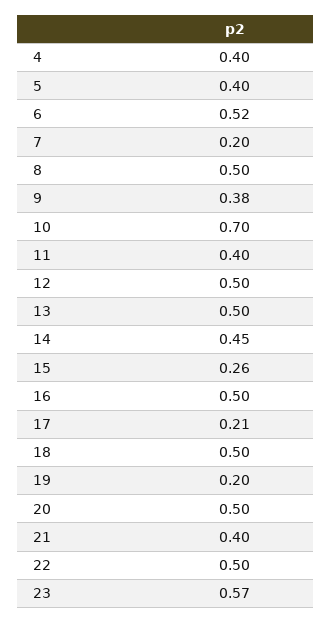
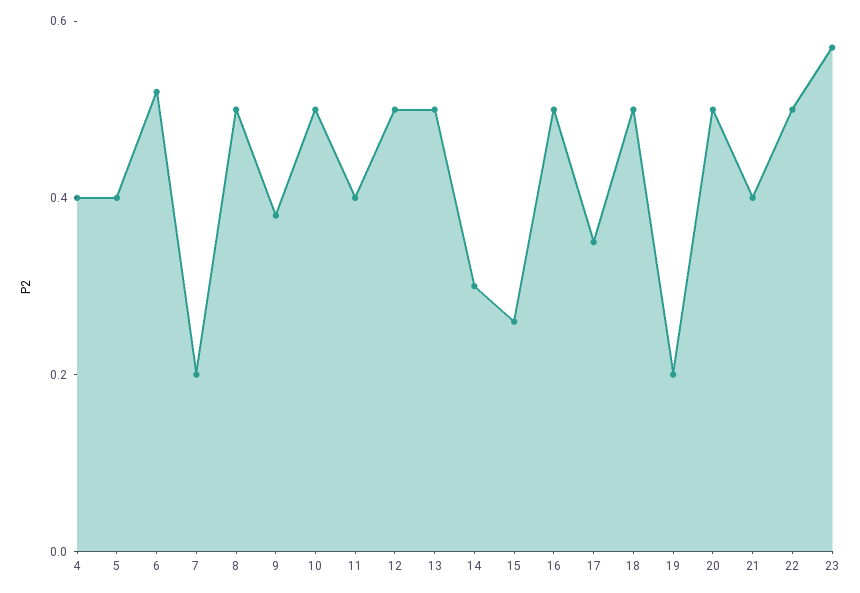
10: 0.7 -> 0.5
14: 0.45 -> 0.3
17: 0.21 -> 0.35

